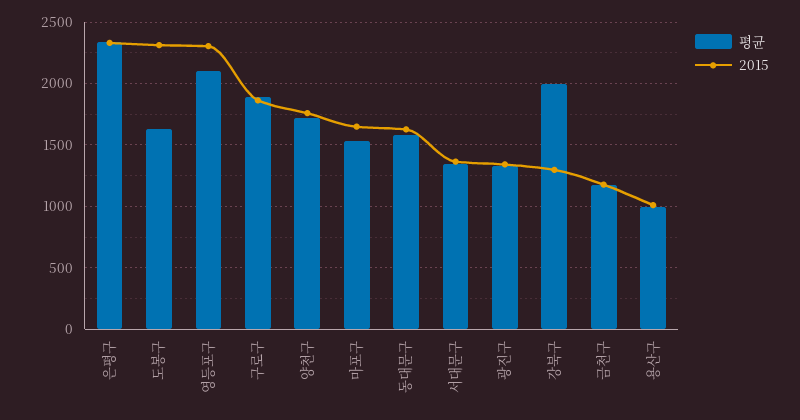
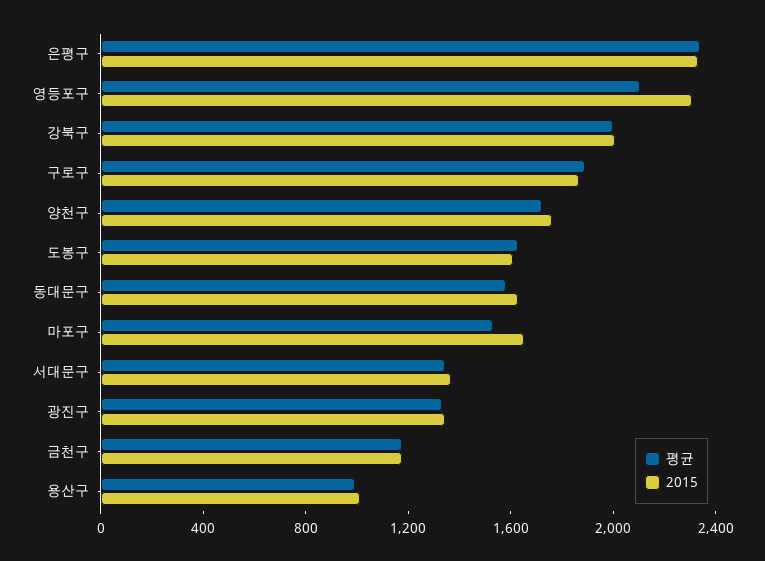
2015, 도봉구: 2300 -> 1600
2015, 강북구: 1300 -> 2000

